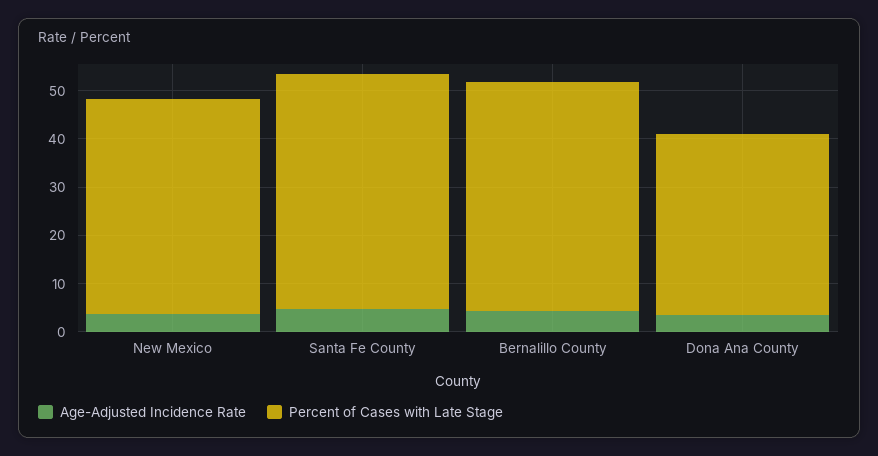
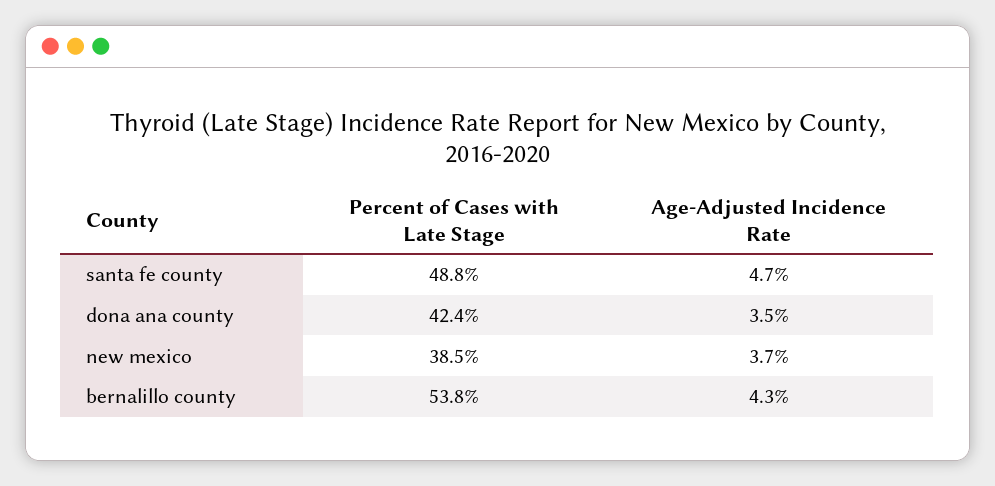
Percent of Cases with Late Stage, New Mexico: 44 -> 38.5
Percent of Cases with Late Stage, Bernalillo County: 48 -> 53.8
Percent of Cases with Late Stage, Dona Ana County: 38 -> 42.4

